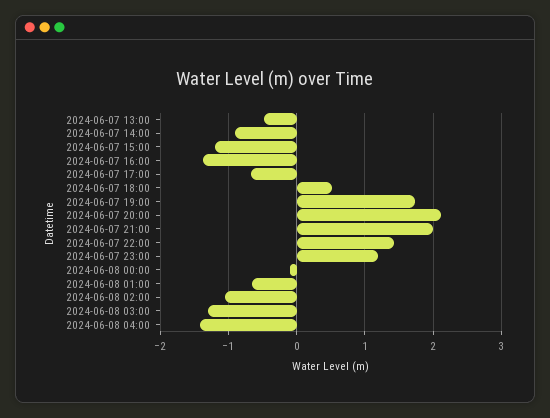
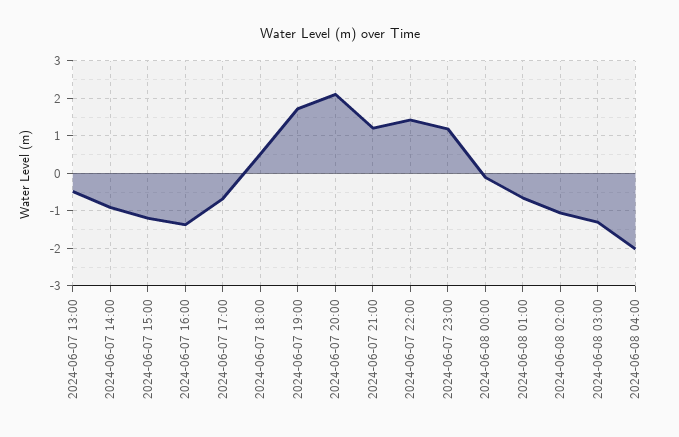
2024-06-07 21:00: 2 -> 1.2
2024-06-08 04:00: -1.4 -> -2

